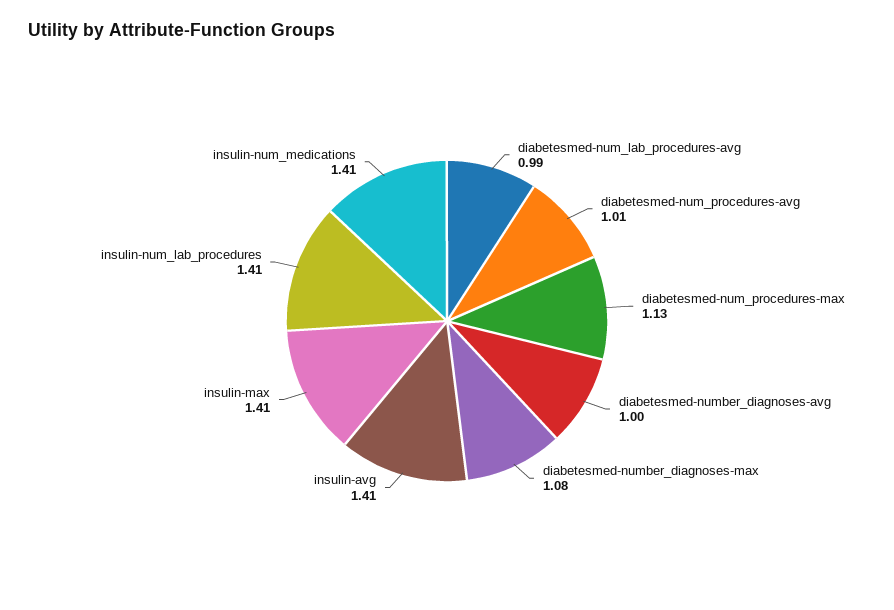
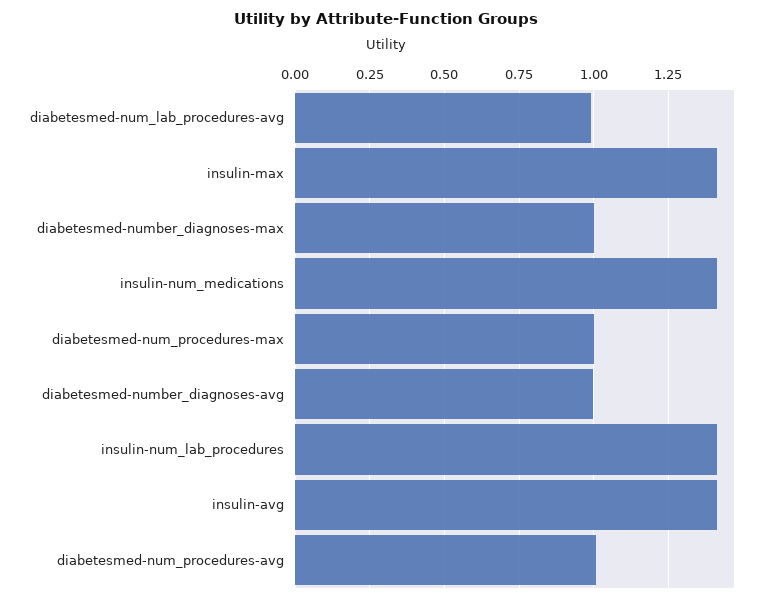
diabetesmed-num_procedures-max: 1.13 -> 1
diabetesmed-number_diagnoses-max: 1.08 -> 1

